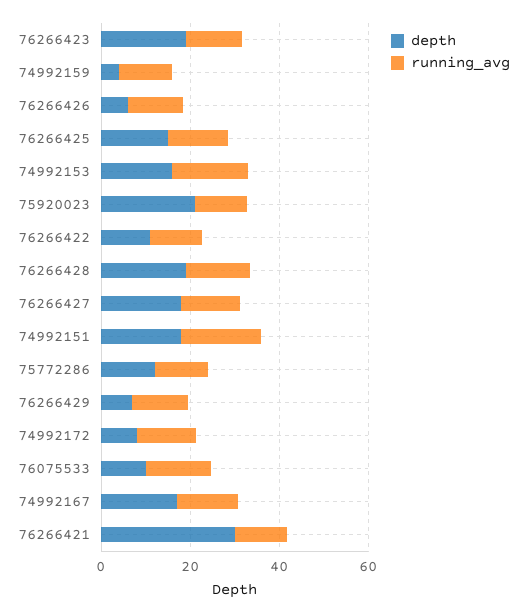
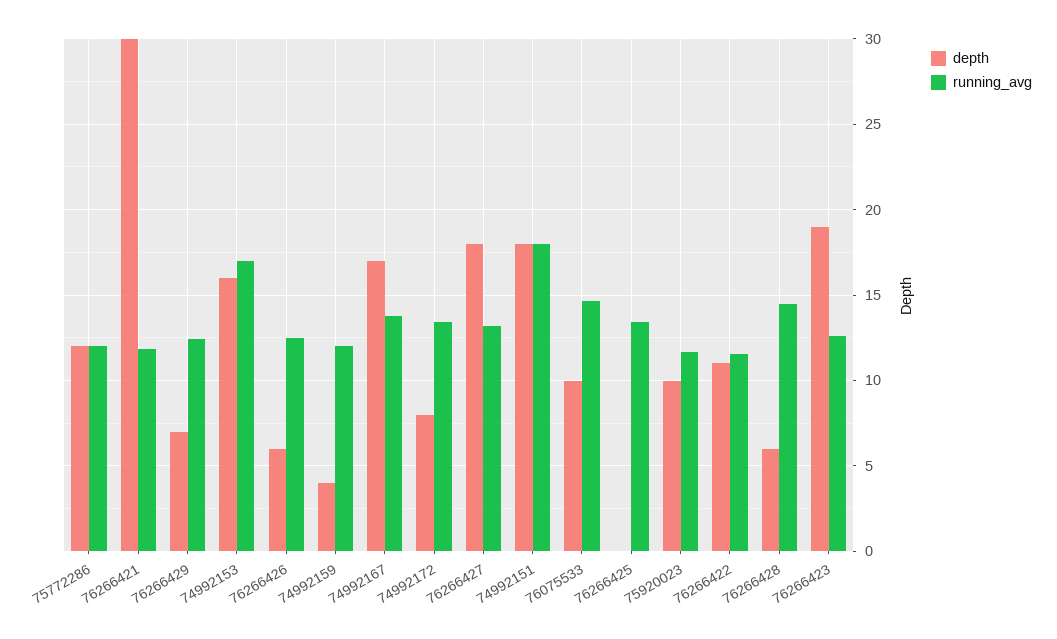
depth, 76266425: 15 -> 0
depth, 75920023: 20 -> 10
depth, 76266428: 20 -> 6

